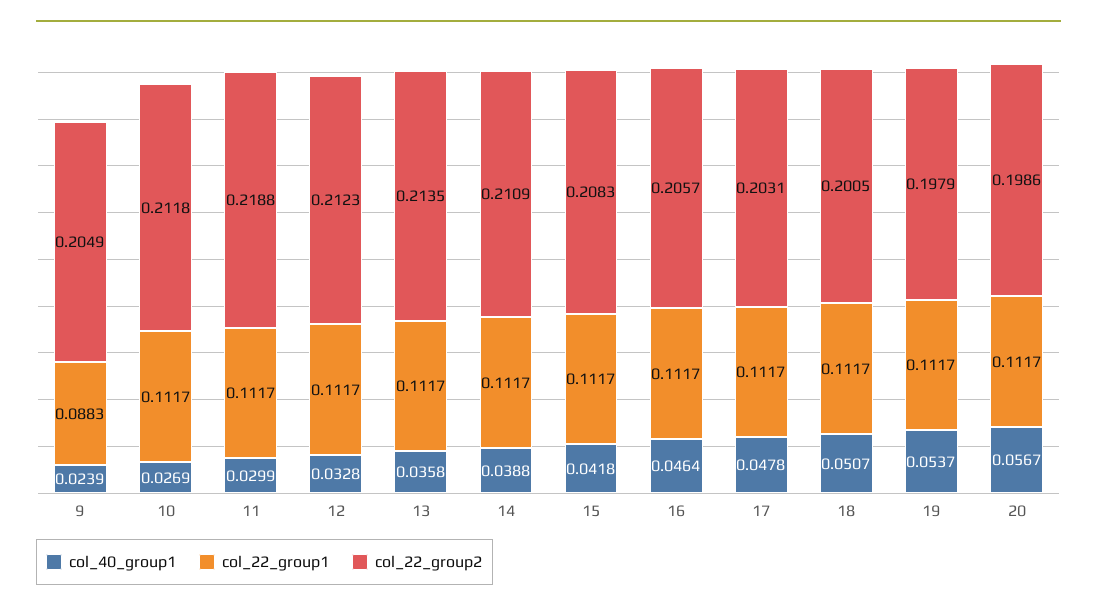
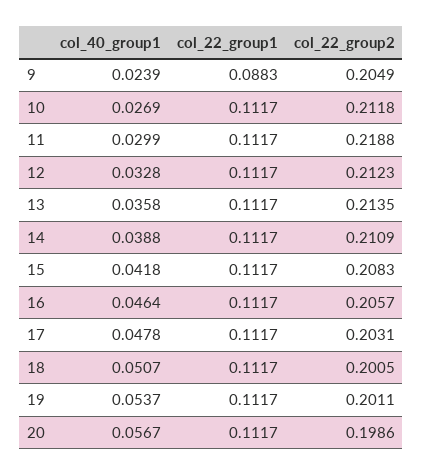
col_22_group2, 19: 0.1979 -> 0.2011

